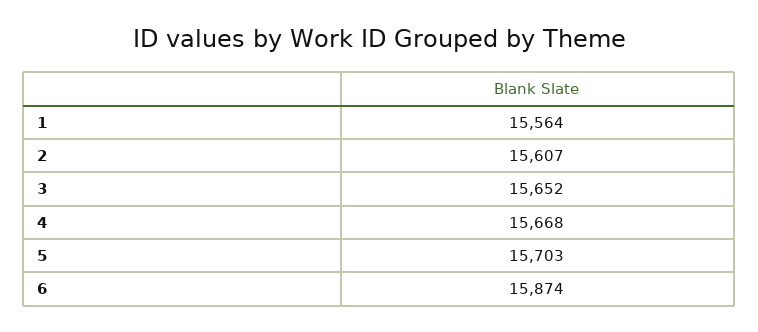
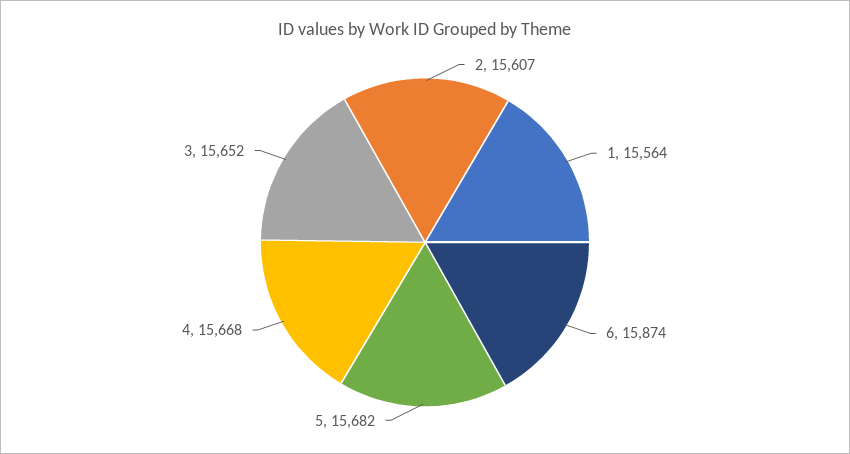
5: 15703 -> 15682

